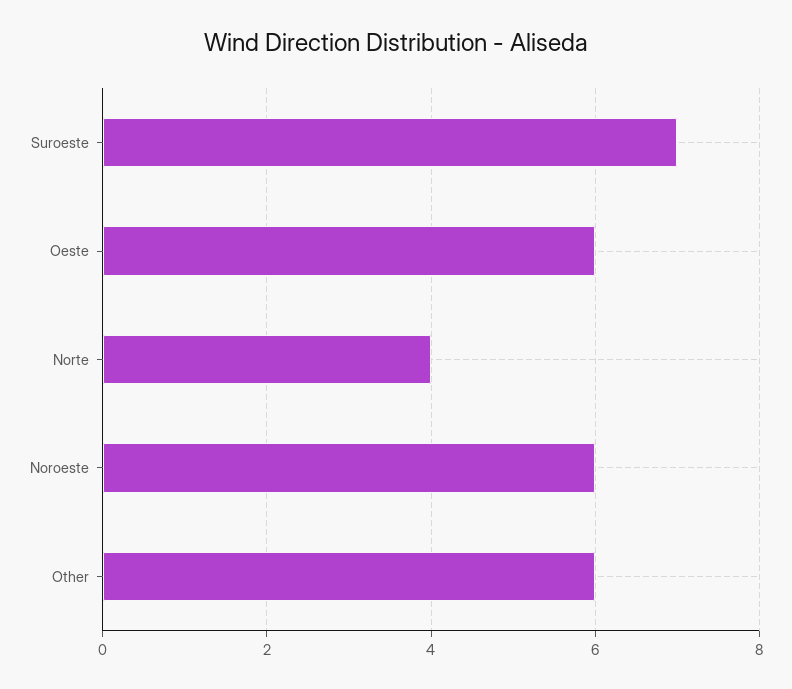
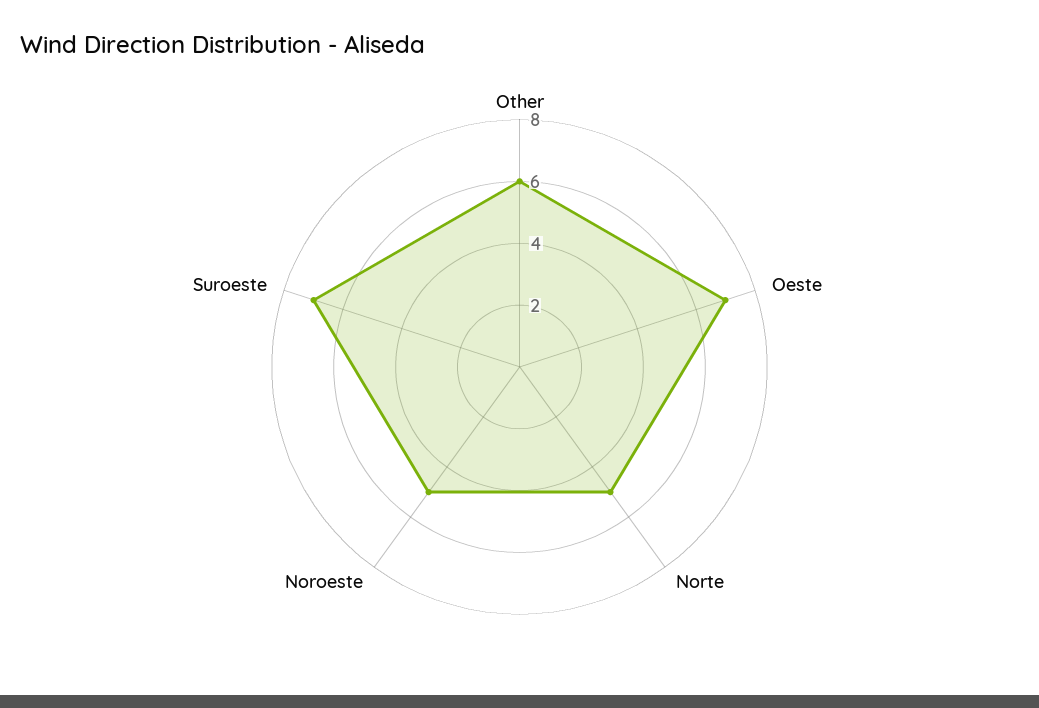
Oeste: 6 -> 7
Norte: 4 -> 5
Noroeste: 6 -> 5

